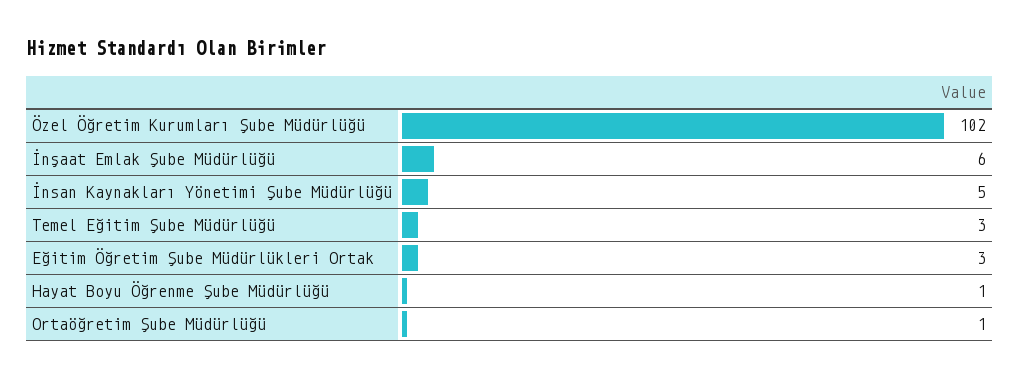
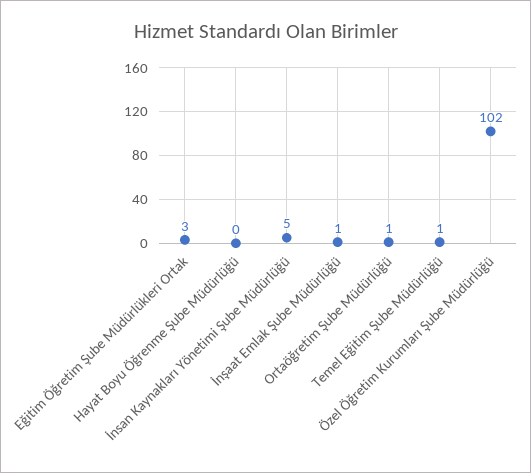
İnşaat Emlak Şube Müdürlüğü: 6 -> 1
Temel Eğitim Şube Müdürlüğü: 3 -> 1
Hayat Boyu Öğrenme Şube Müdürlüğü: 1 -> 0

